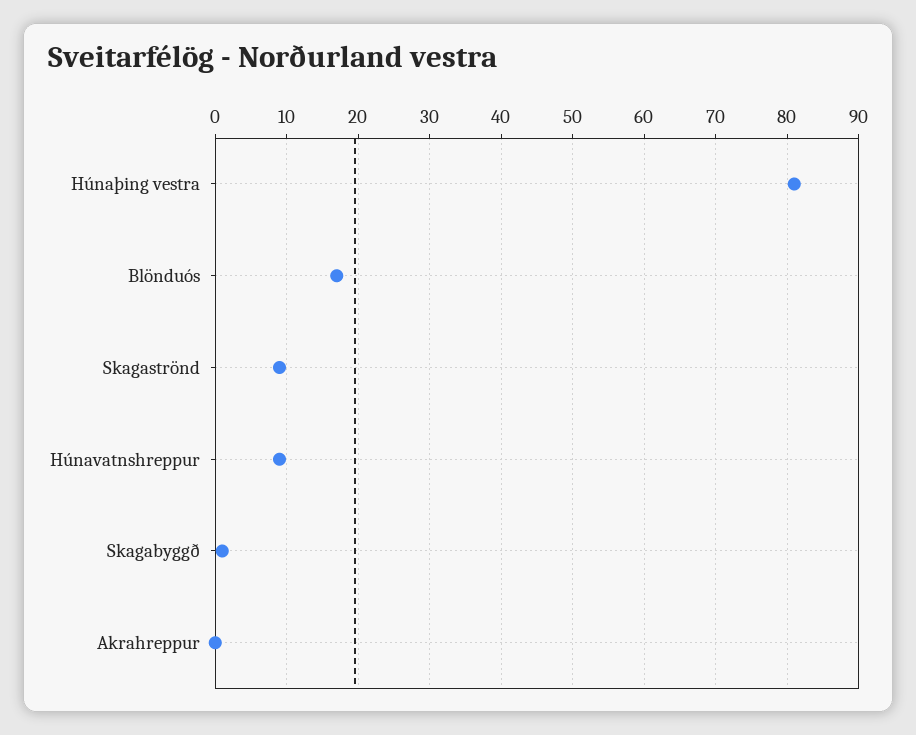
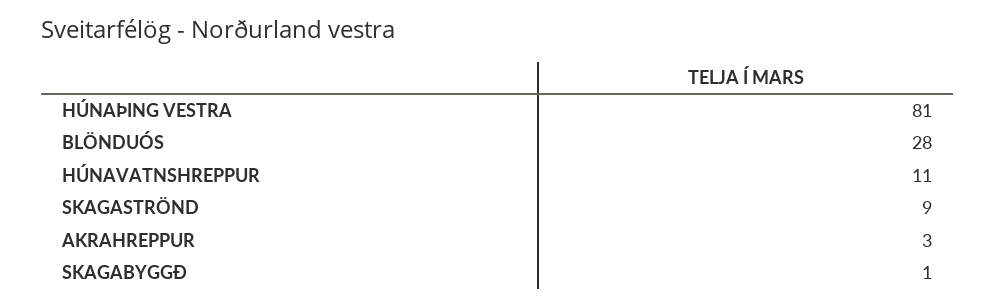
Blönduós: 17 -> 28
Húnavatnshreppur: 9 -> 11
Akrahreppur: 0 -> 3

